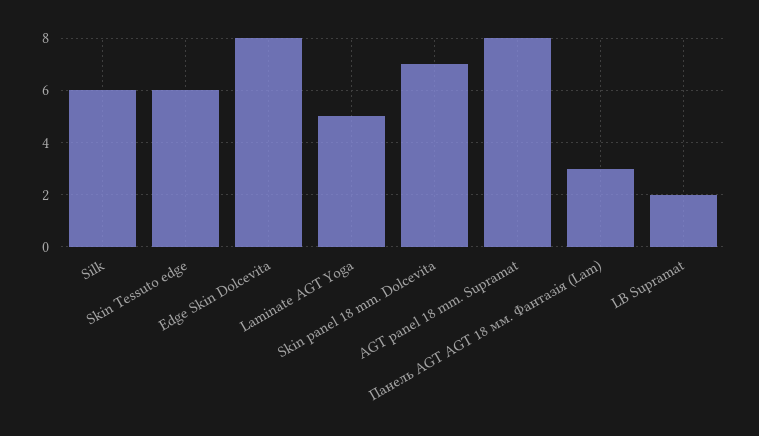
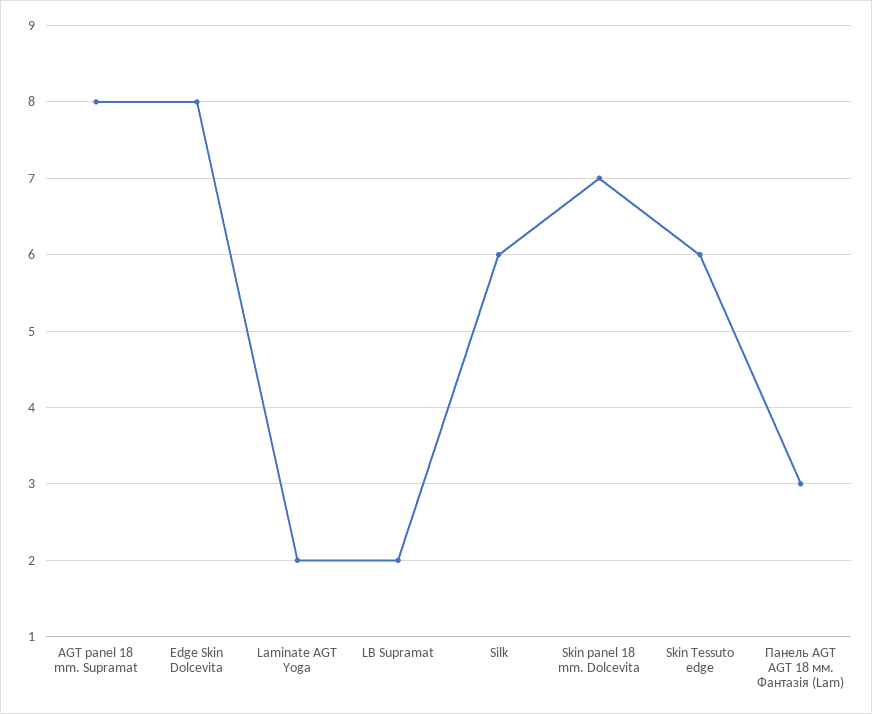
Laminate AGT Yoga: 5 -> 2

